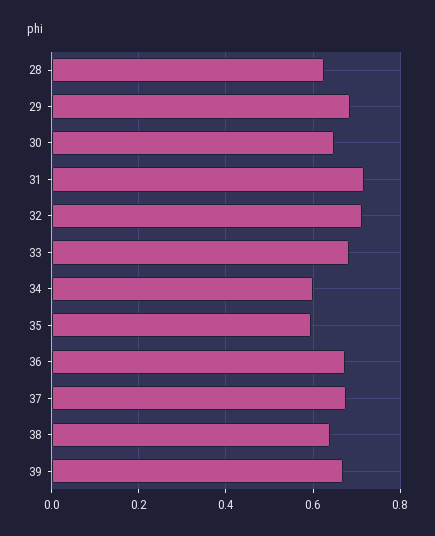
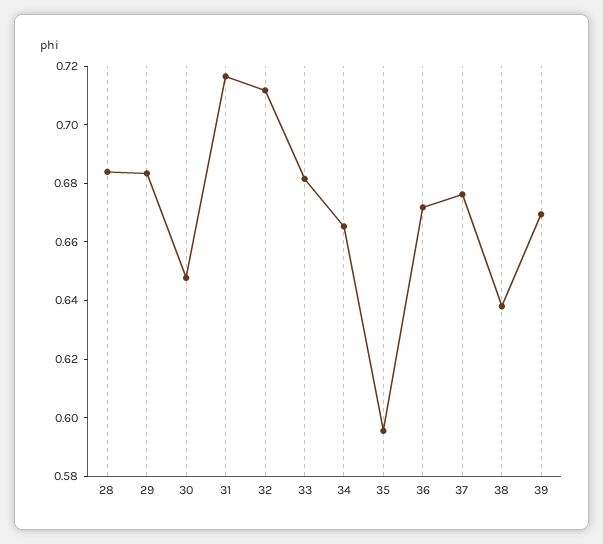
28: 0.62 -> 0.685
34: 0.6 -> 0.665

